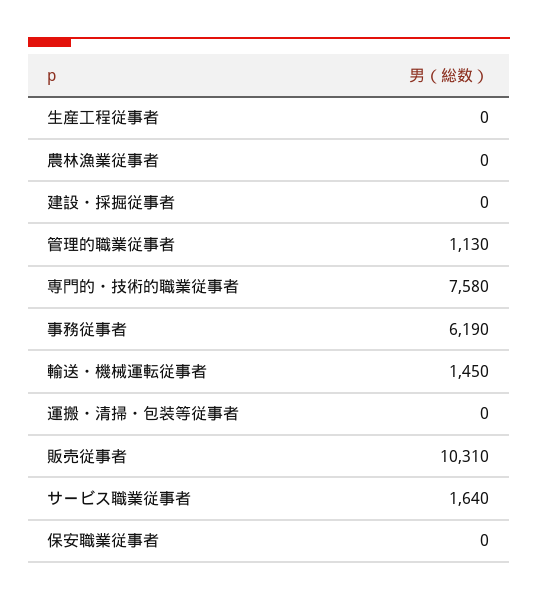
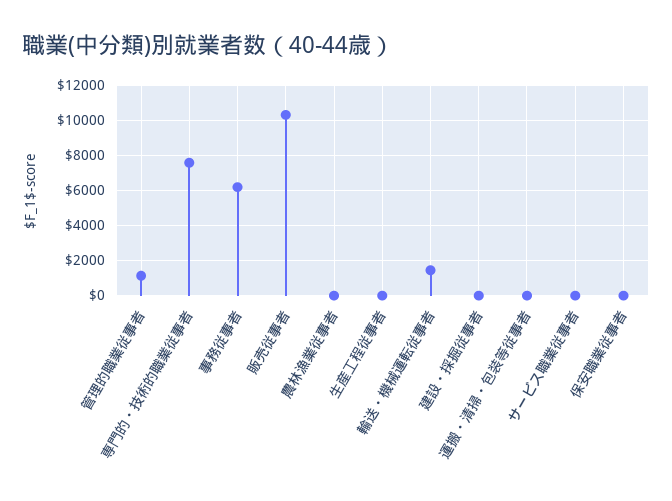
サービス職業従事者: 1640 -> 0

